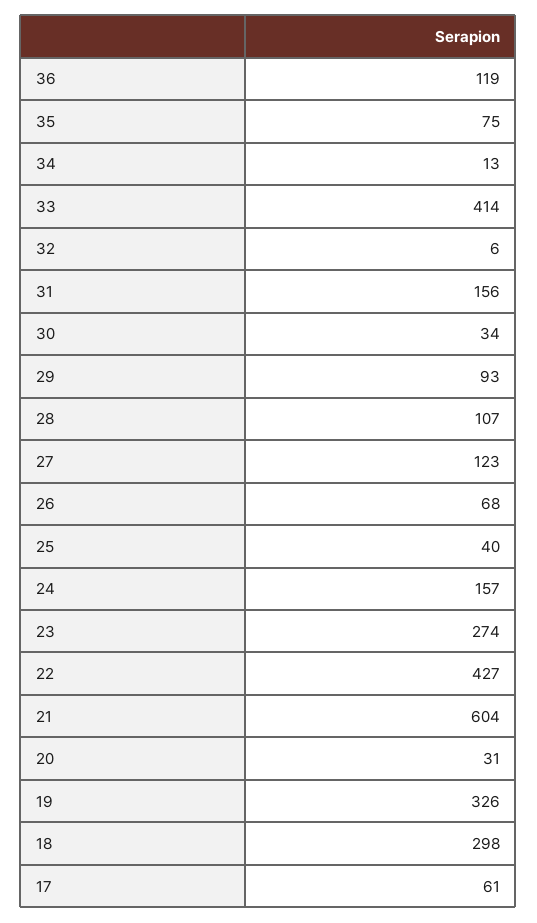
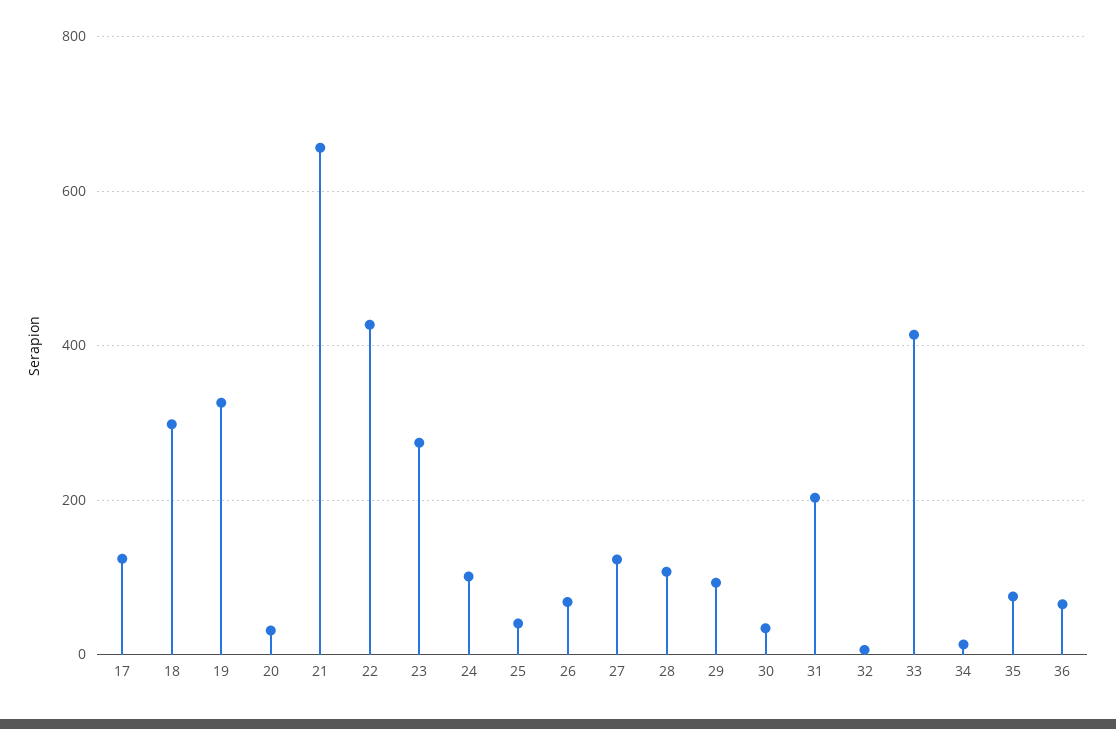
36: 119 -> 60
31: 156 -> 200
24: 157 -> 100
21: 604 -> 660
17: 61 -> 120

